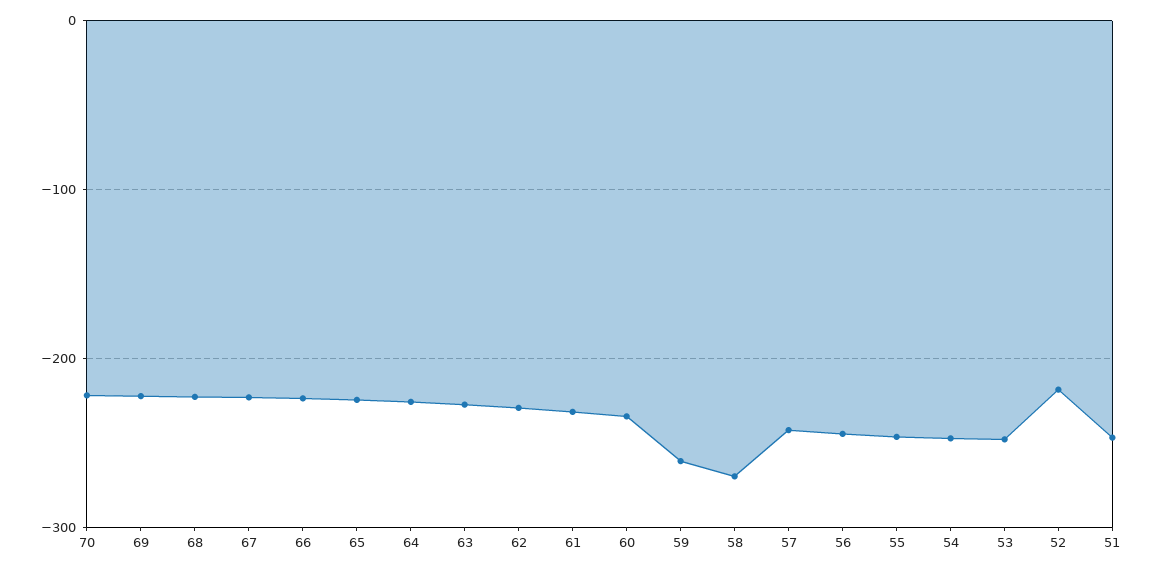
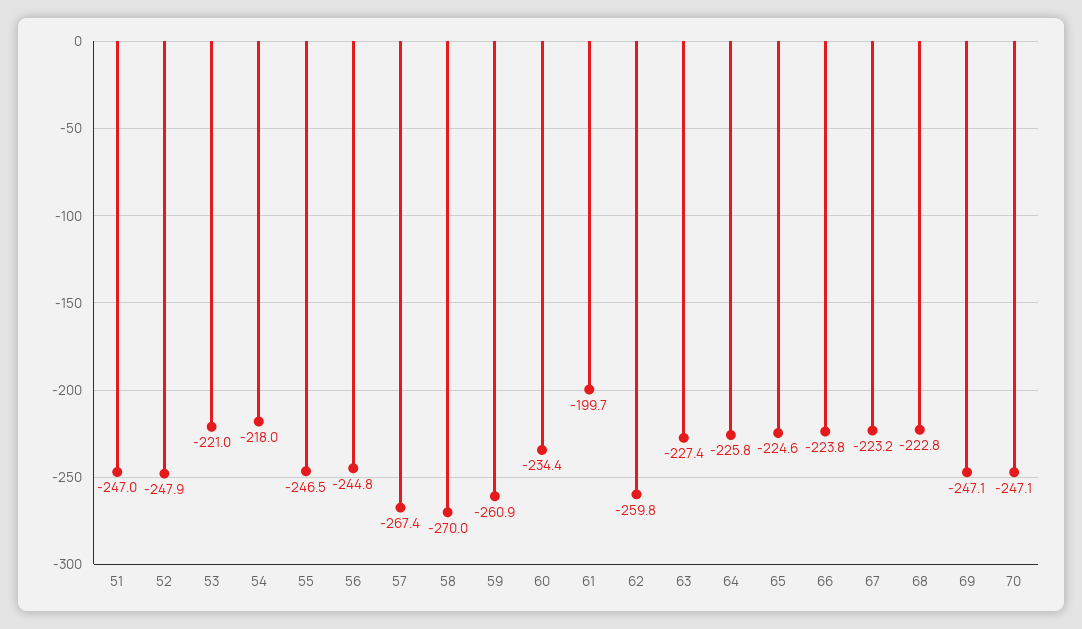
70: -220 -> -247.1
69: -220 -> -247.1
62: -230 -> -259.8
61: -230 -> -199.7
57: -240 -> -267.4
54: -250 -> -218
53: -250 -> -221
52: -220 -> -247.9

